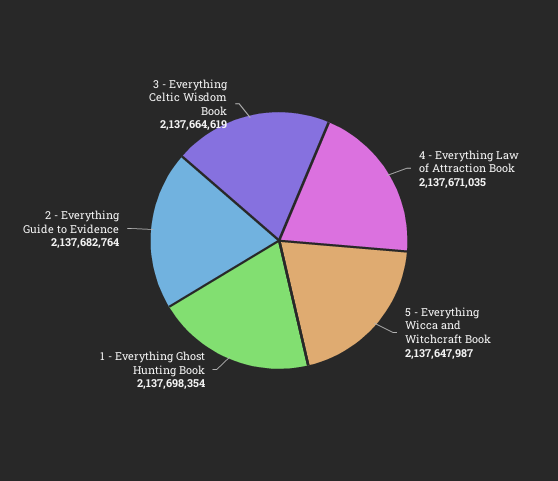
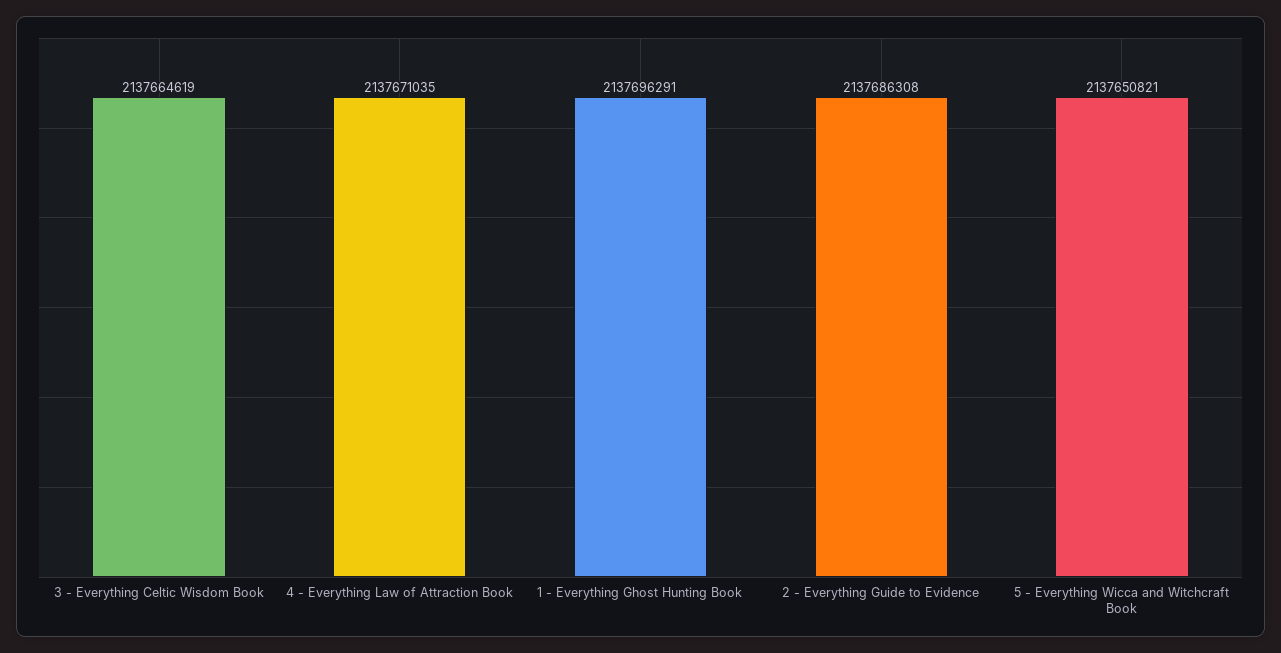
5 - Everything Wicca and Witchcraft Book: 2137647987 -> 2137650821
1 - Everything Ghost Hunting Book: 2137698354 -> 2137696291
2 - Everything Guide to Evidence: 2137682764 -> 2137686308

